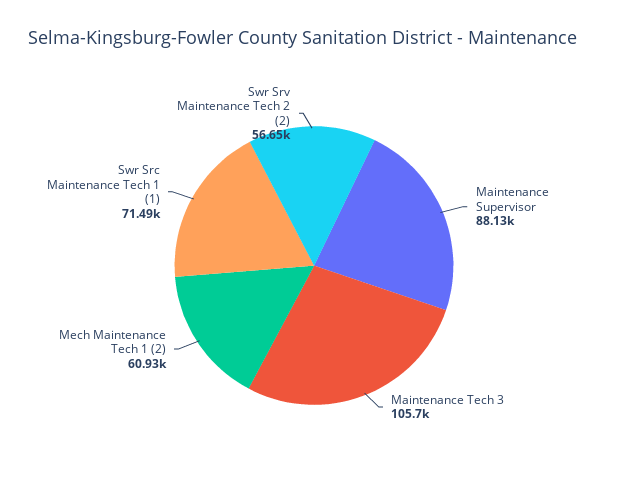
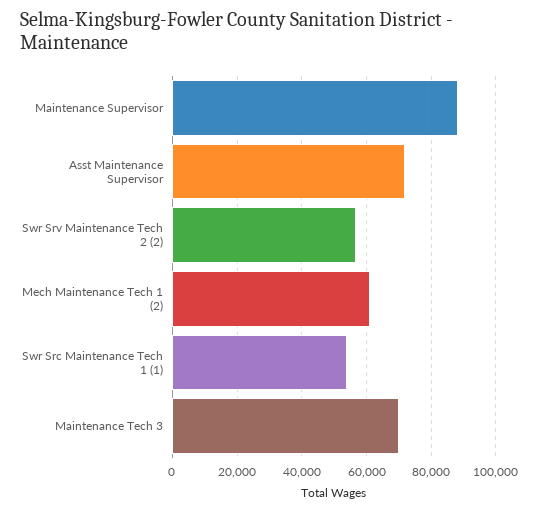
Maintenance Tech 3: 105700 -> 70000
Swr Src Maintenance Tech 1 (1): 71490 -> 54000
Asst Maintenance Supervisor: none -> 72000

